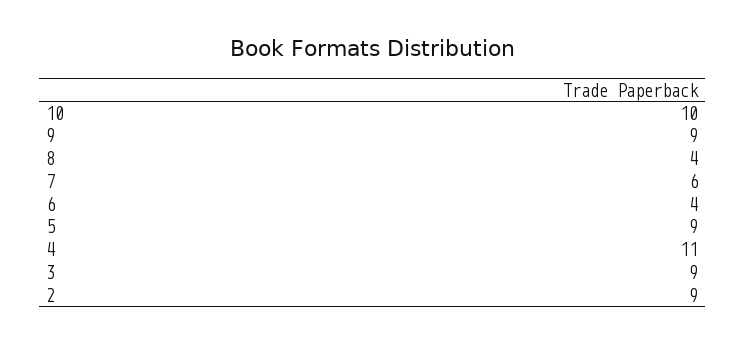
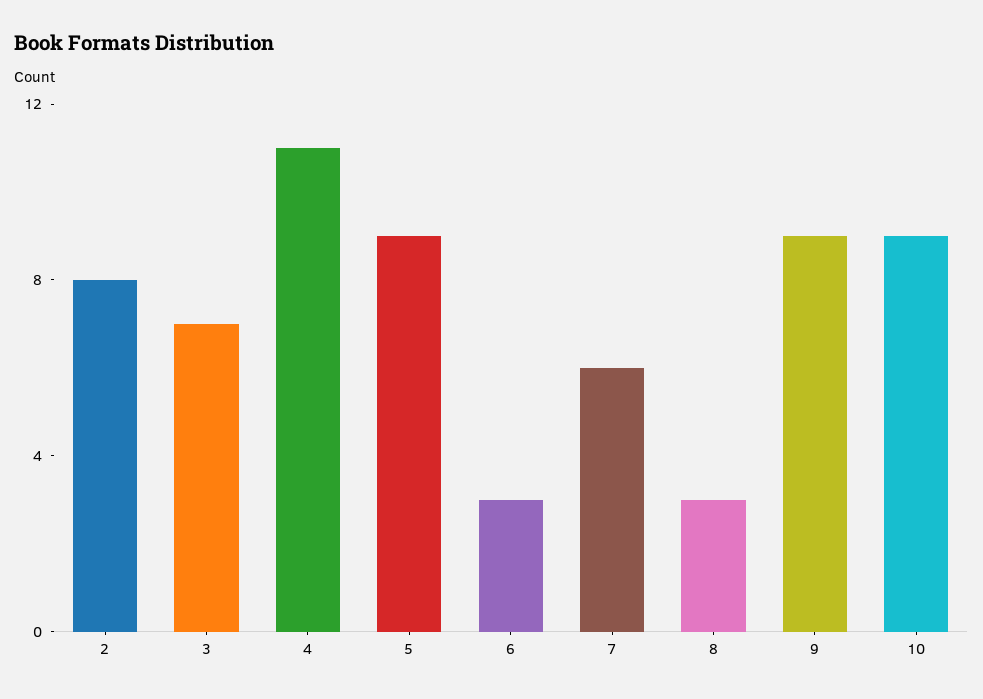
10: 10 -> 9
8: 4 -> 3
6: 4 -> 3
3: 9 -> 7
2: 9 -> 8

